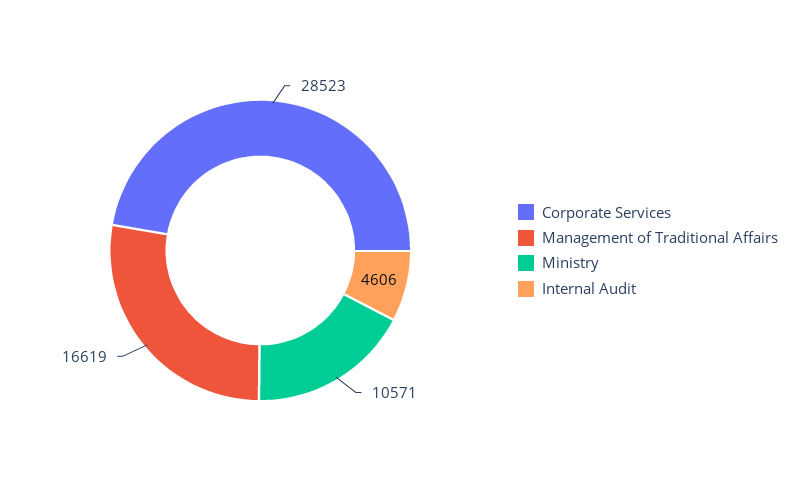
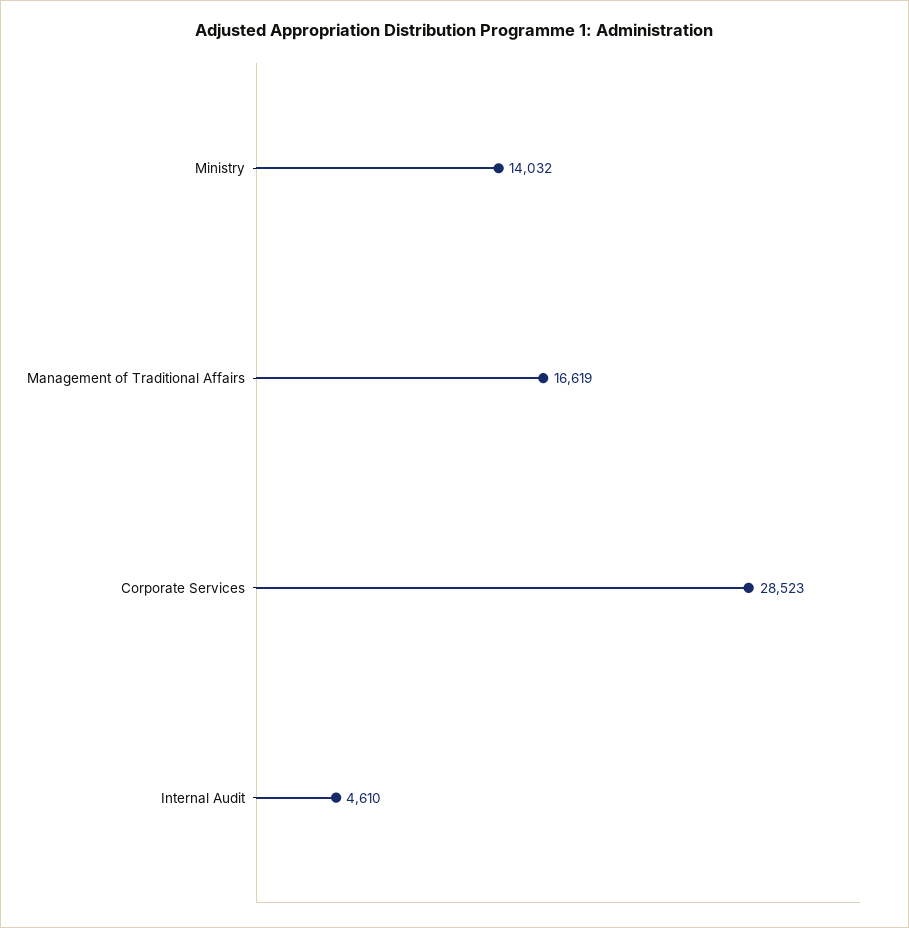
Ministry: 10571 -> 14032
Internal Audit: 4606 -> 4610

